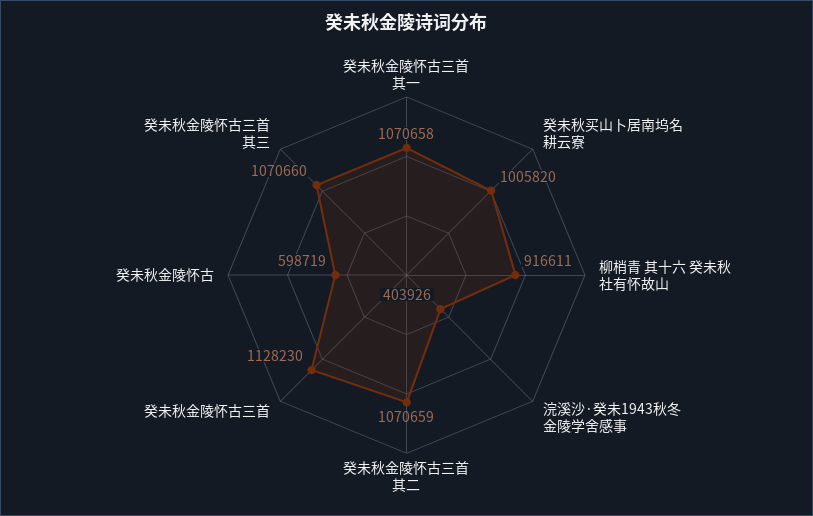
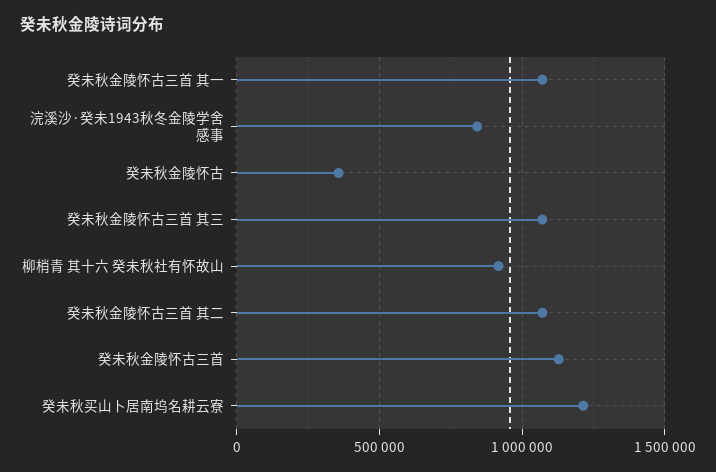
癸未秋买山卜居南坞名耕云寮: 1005820 -> 1200000
浣溪沙·癸未1943秋冬金陵学舍感事: 403926 -> 850000
癸未秋金陵怀古: 598719 -> 350000

